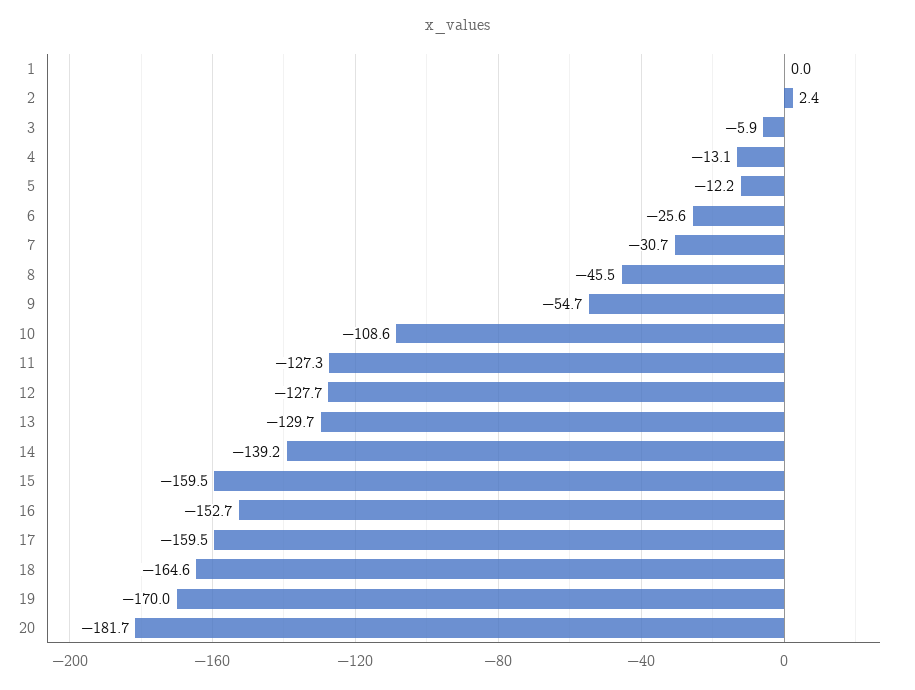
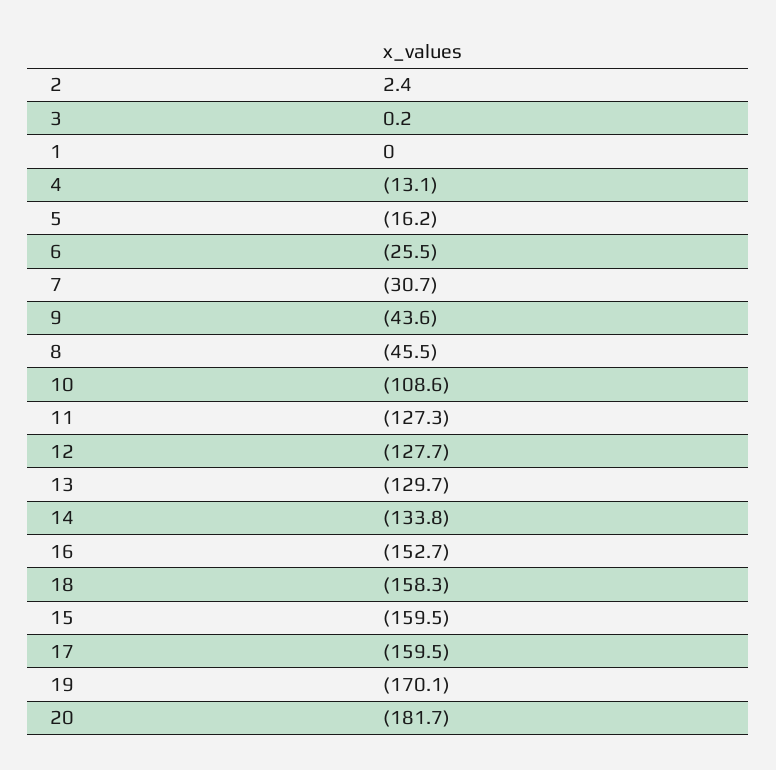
3: -5.9 -> 0.2
5: -12.2 -> -16.2
6: -25.6 -> -25.5
9: -54.7 -> -43.6
14: -139.2 -> -133.8
18: -164.6 -> -158.3
19: -170 -> -170.1

